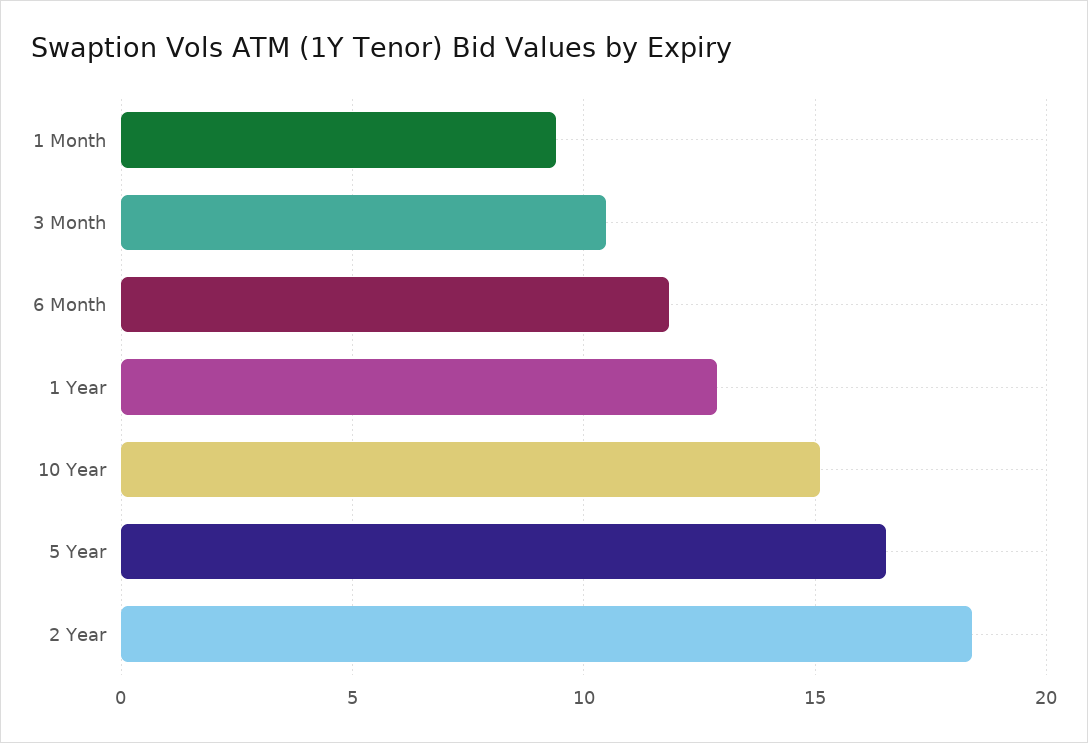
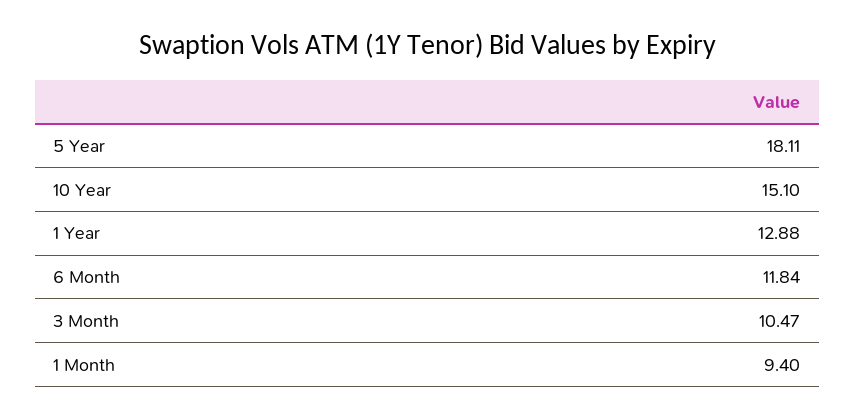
5 Year: 16.5 -> 18.11
2 Year: 18.5 -> none

